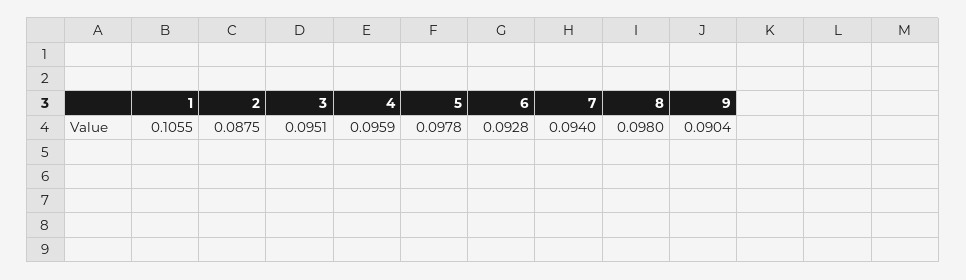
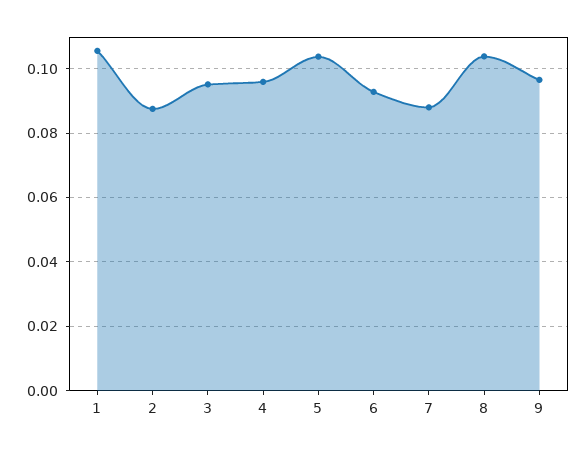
5: 0.0978 -> 0.104
7: 0.094 -> 0.088
8: 0.098 -> 0.104
9: 0.0904 -> 0.096

